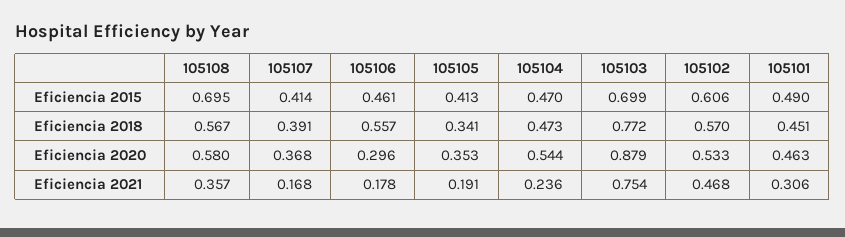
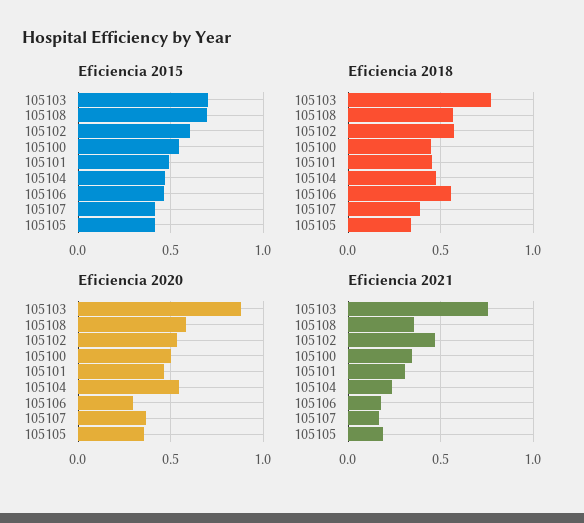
Eficiencia 2015, 105100: none -> 0.55
Eficiencia 2018, 105100: none -> 0.45
Eficiencia 2020, 105100: none -> 0.5
Eficiencia 2021, 105100: none -> 0.35

